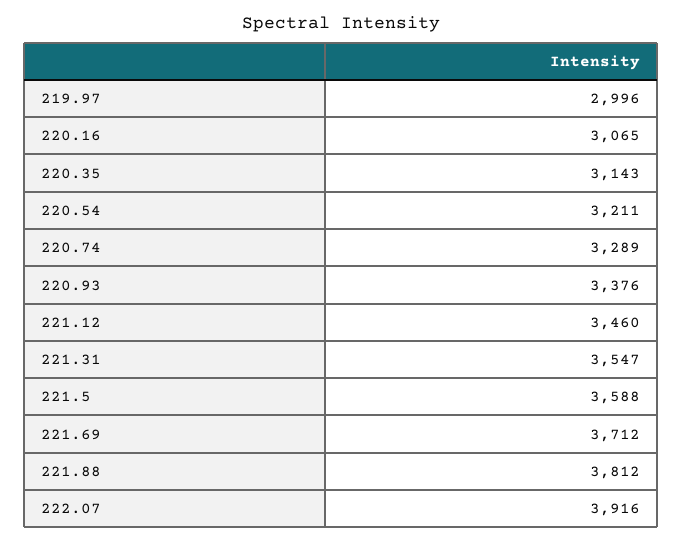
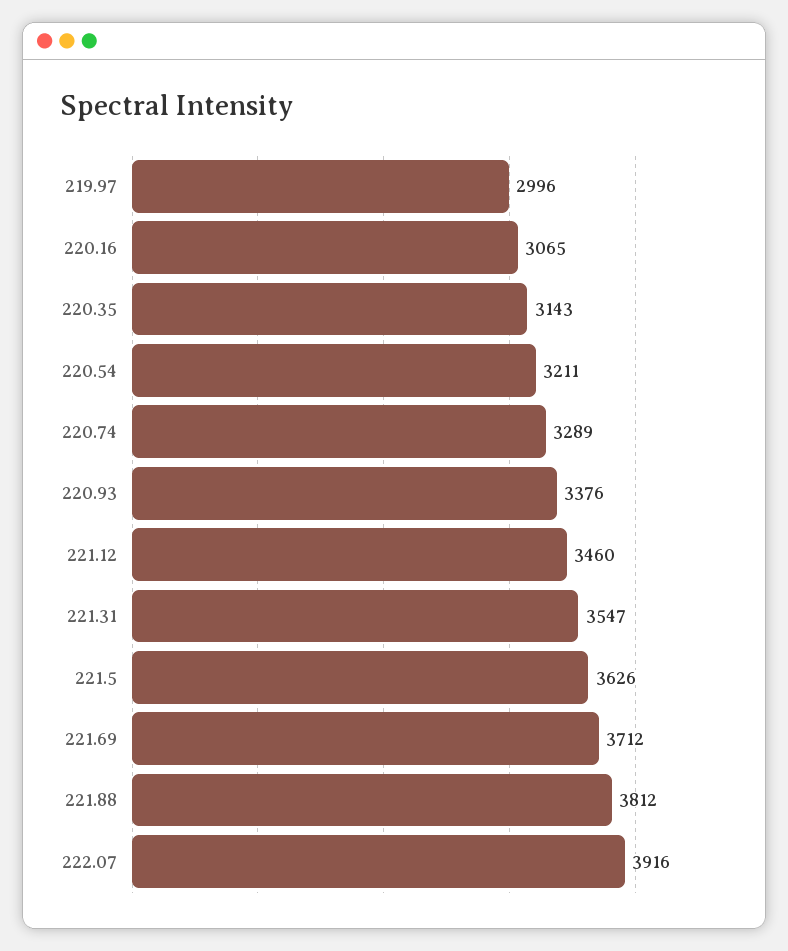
221.5: 3588 -> 3626

